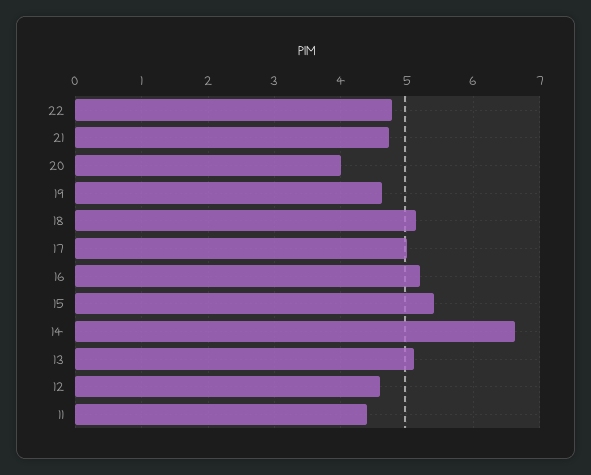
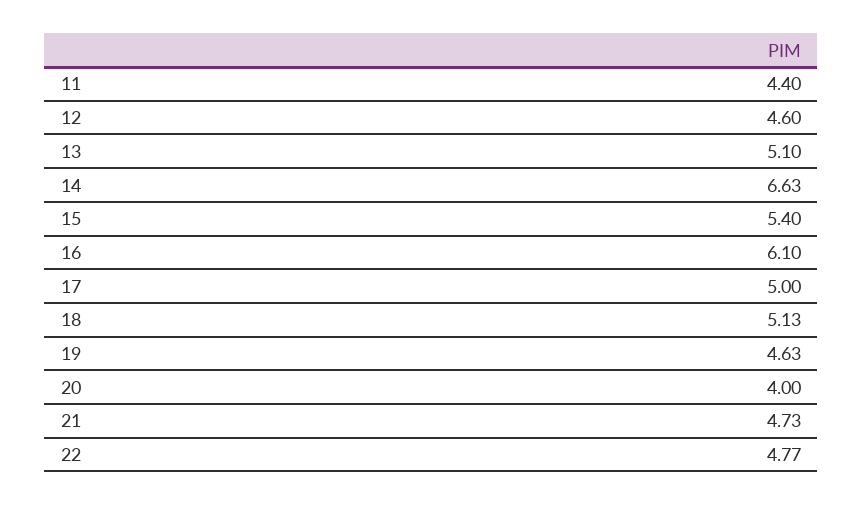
16: 5.2 -> 6.1

